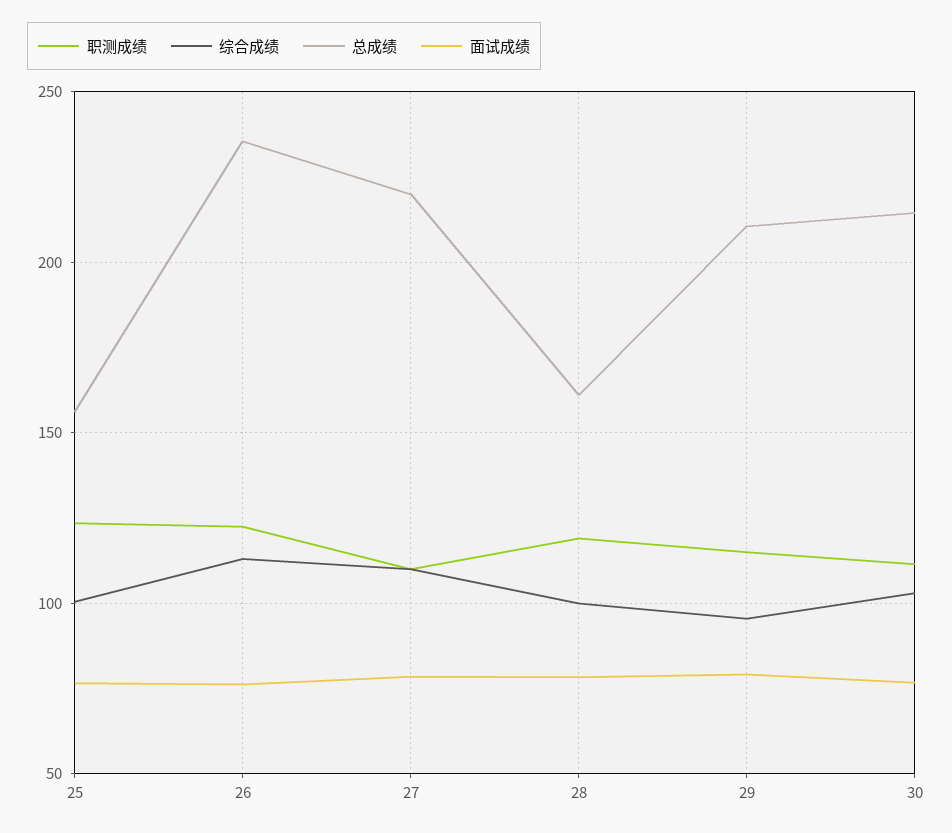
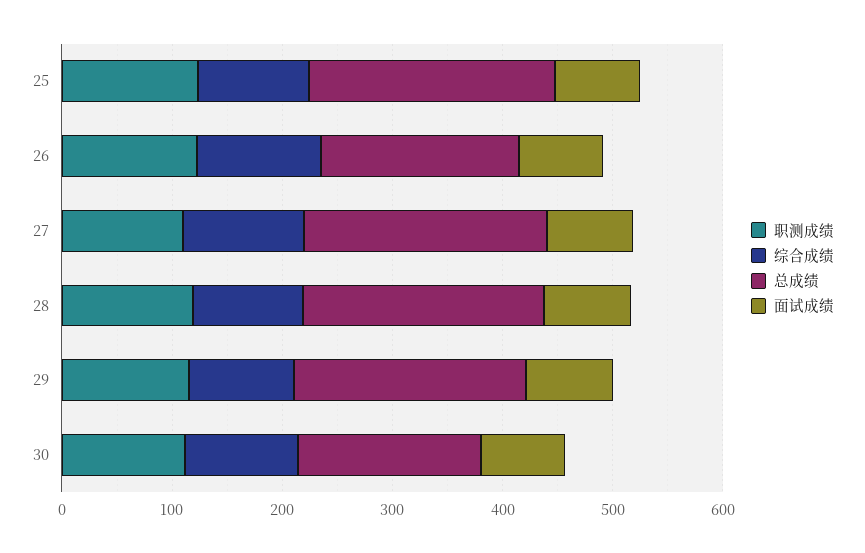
总成绩, 25: 155 -> 220
总成绩, 26: 235 -> 180
总成绩, 28: 160 -> 220
总成绩, 30: 215 -> 160

